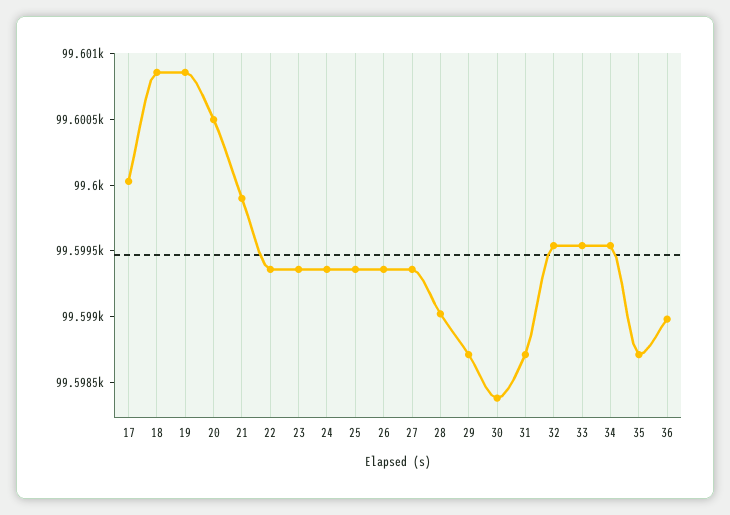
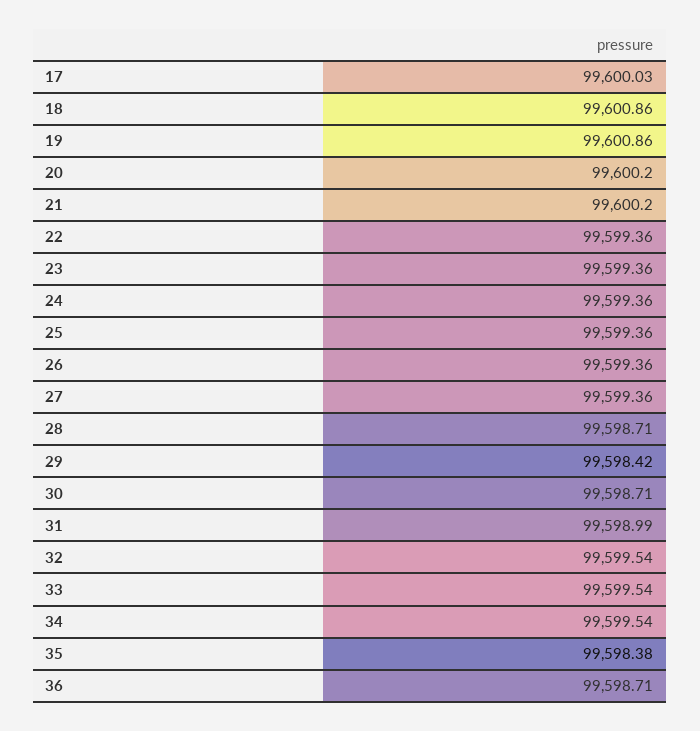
20: 99600.5 -> 99600.2
21: 99599.9 -> 99600.2
28: 99599 -> 99598.71
29: 99598.7 -> 99598.42
30: 99598.4 -> 99598.71
31: 99598.7 -> 99598.99
35: 99598.7 -> 99598.38
36: 99599 -> 99598.71

